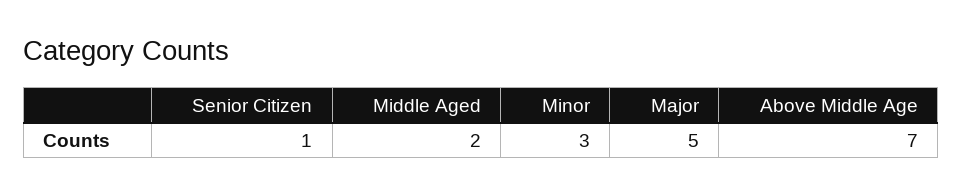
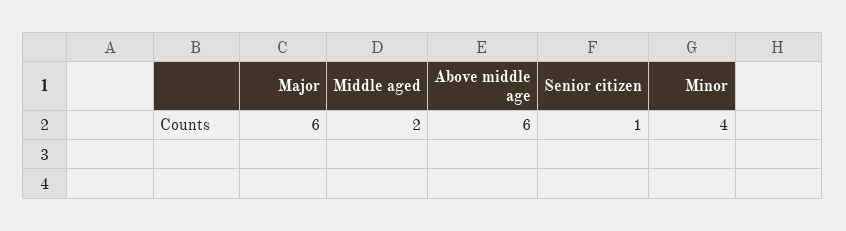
Minor: 3 -> 4
Major: 5 -> 6
Above Middle Age: 7 -> 6

